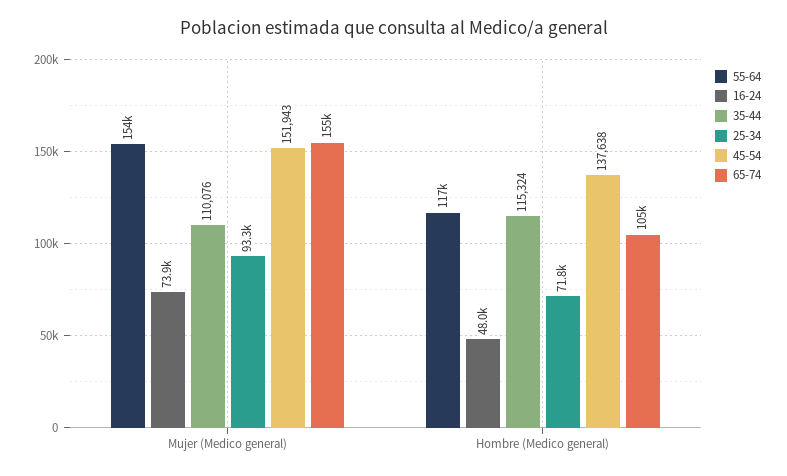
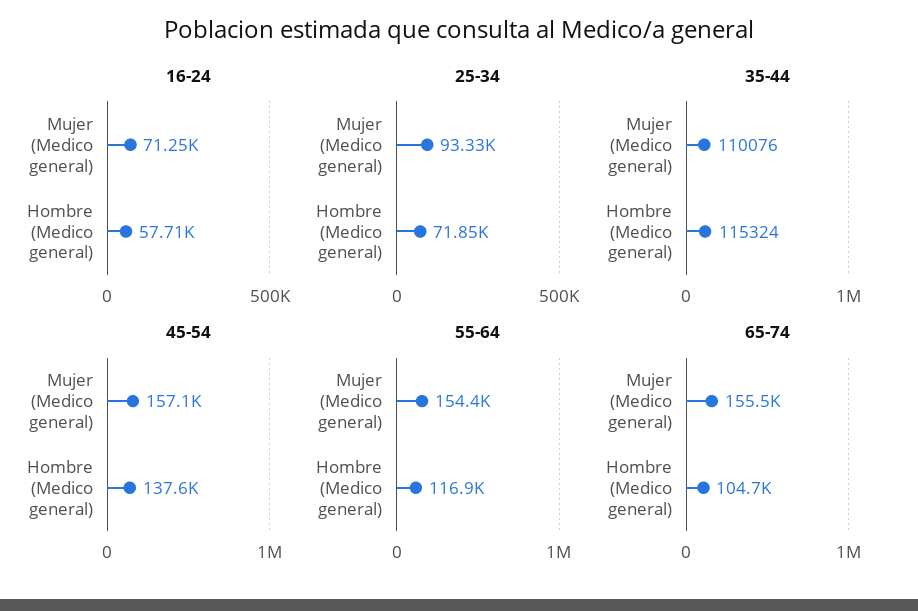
16-24, Mujer (Medico general): 73900 -> 71250
45-54, Mujer (Medico general): 151943 -> 157100
16-24, Hombre (Medico general): 48000 -> 57710

